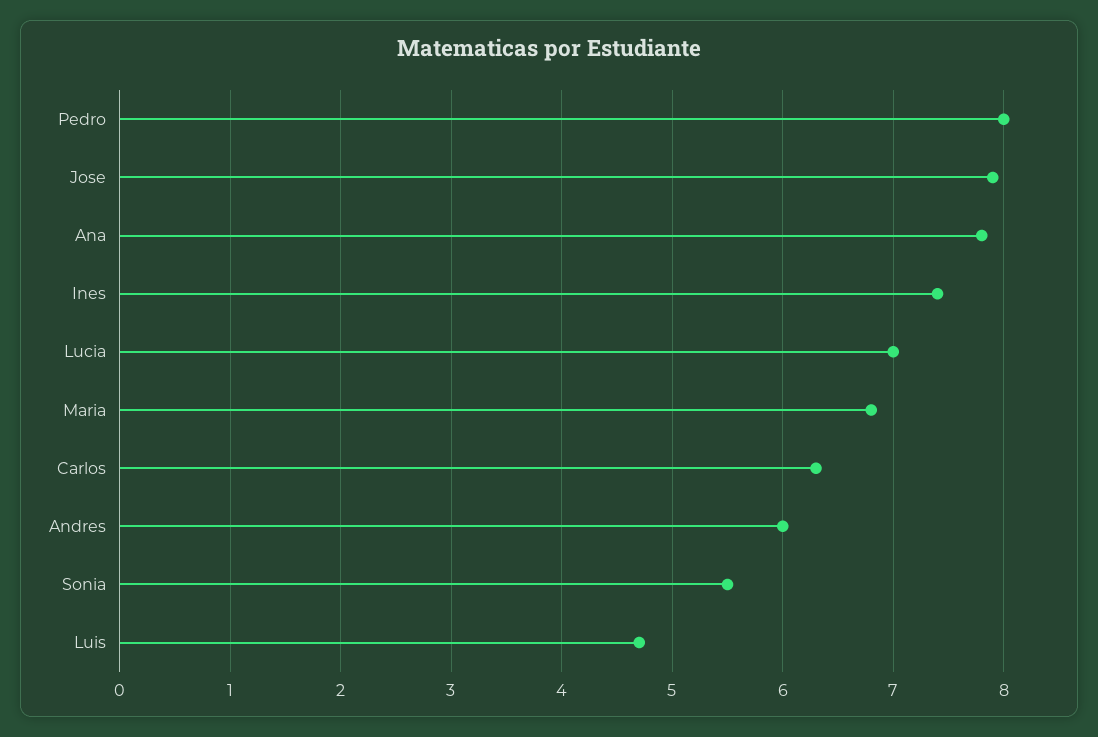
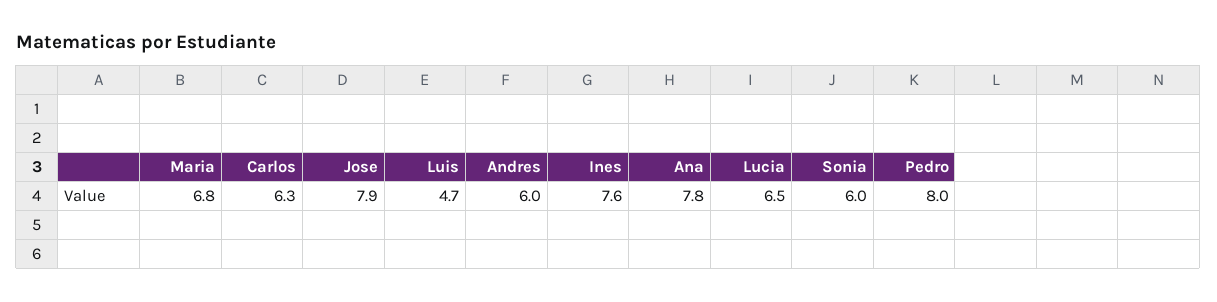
Ines: 7.4 -> 7.6
Lucia: 7 -> 6.5
Sonia: 5.5 -> 6

